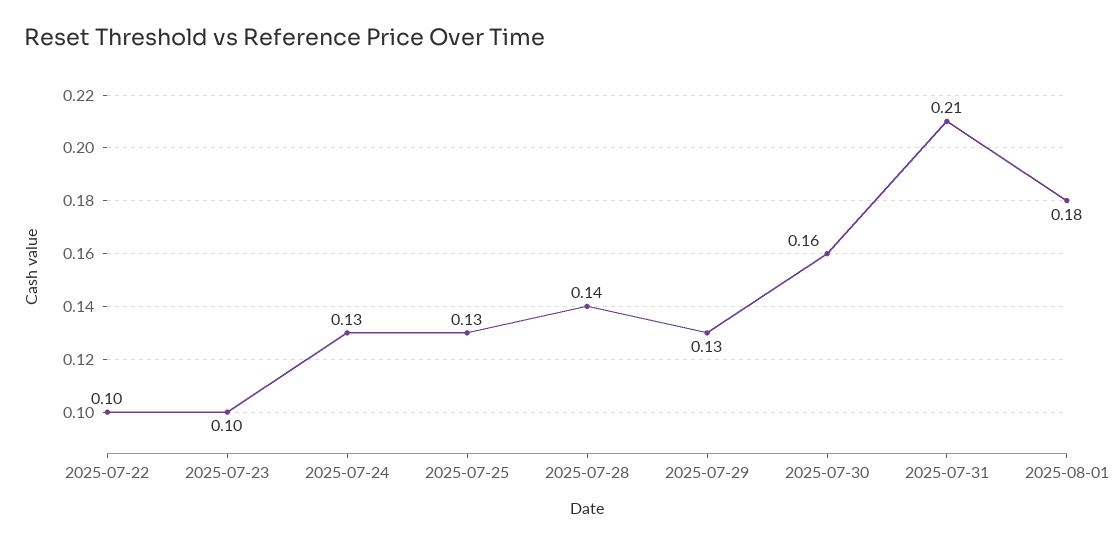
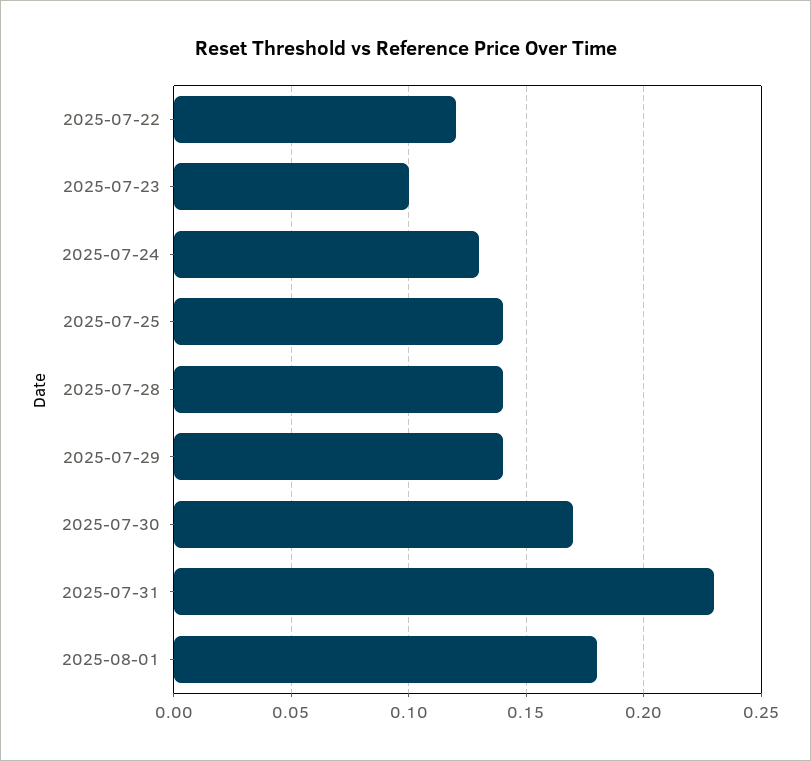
2025-07-22: 0.1 -> 0.12
2025-07-25: 0.13 -> 0.14
2025-07-29: 0.13 -> 0.14
2025-07-30: 0.16 -> 0.17
2025-07-31: 0.21 -> 0.23

